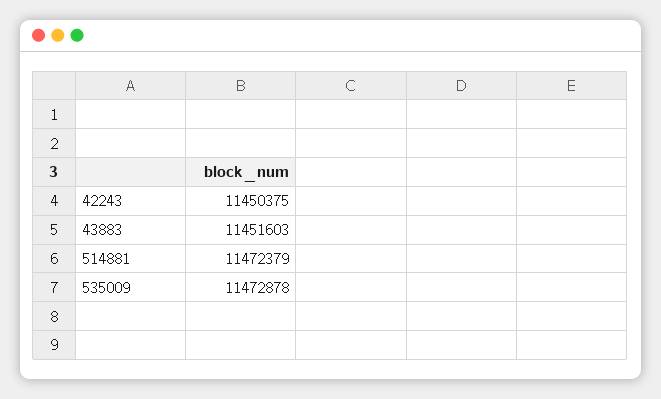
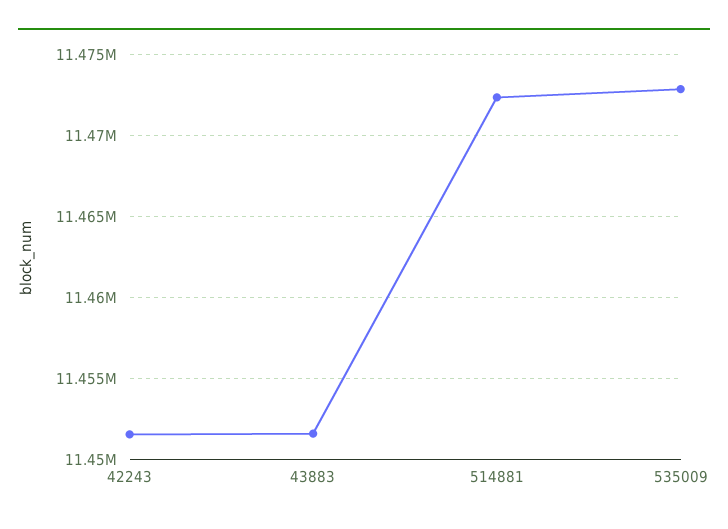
42243: 11450375 -> 11451500

